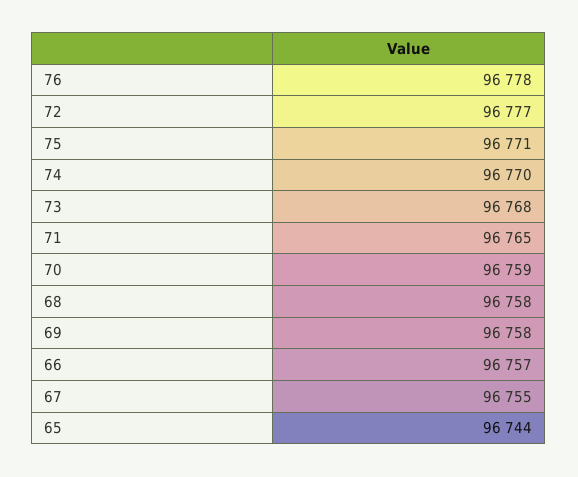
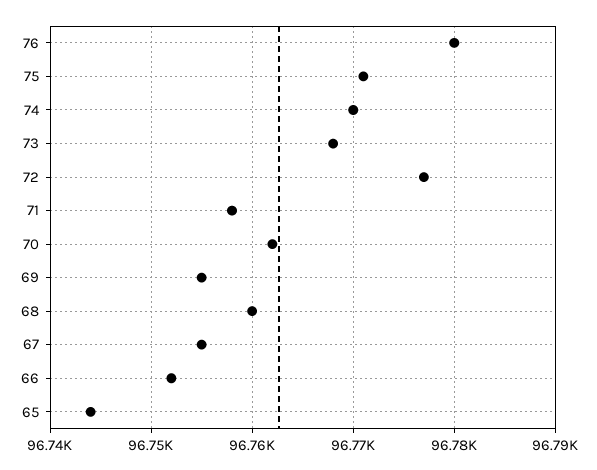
76: 96778 -> 96780
71: 96765 -> 96758
70: 96759 -> 96762
68: 96758 -> 96760
69: 96758 -> 96755
66: 96757 -> 96752

